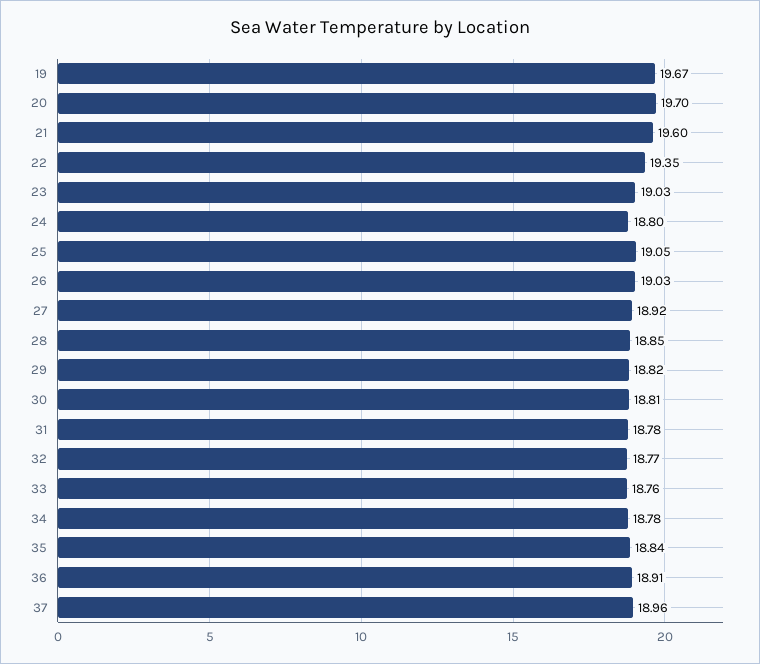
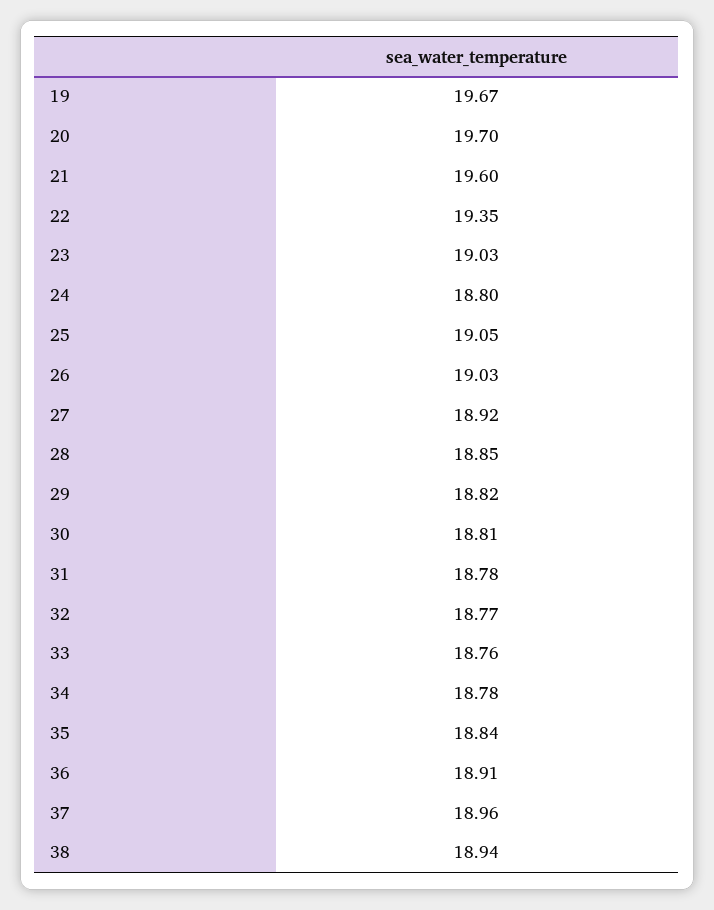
38: none -> 18.94

